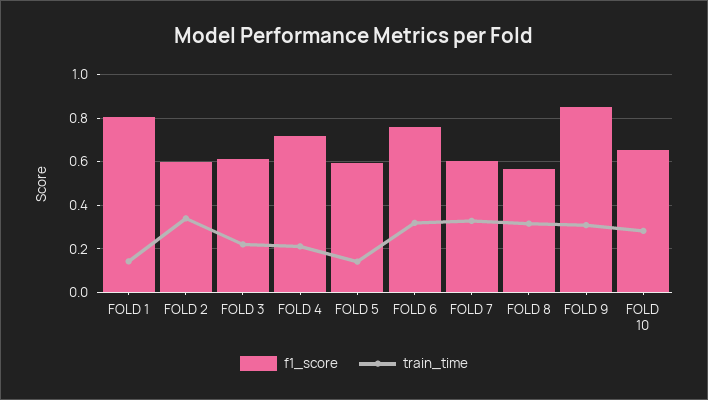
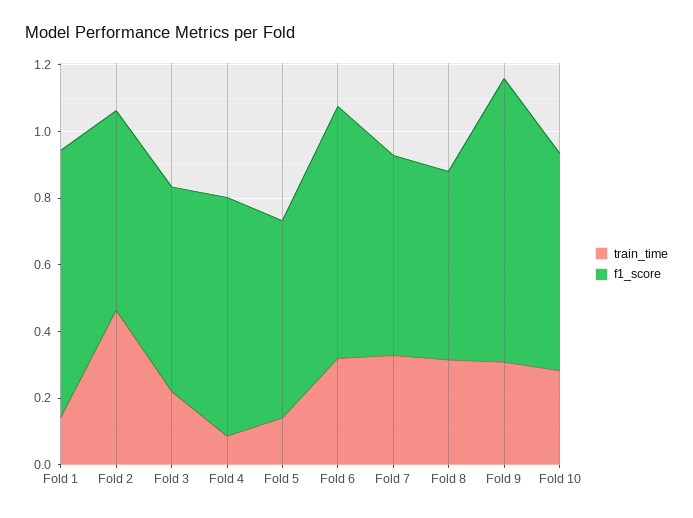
train_time, FOLD 2: 0.35 -> 0.45
train_time, FOLD 4: 0.2 -> 0.1

